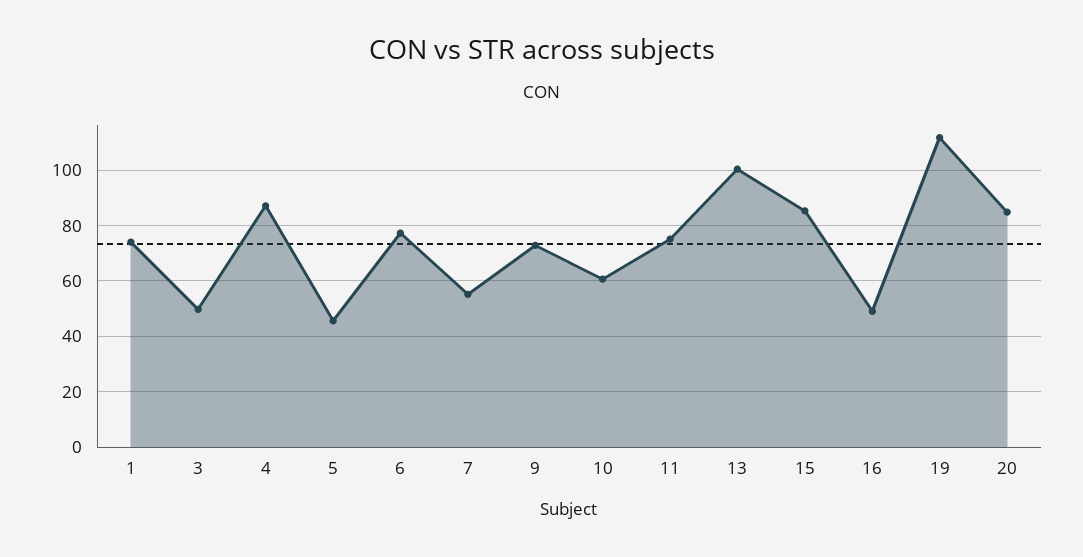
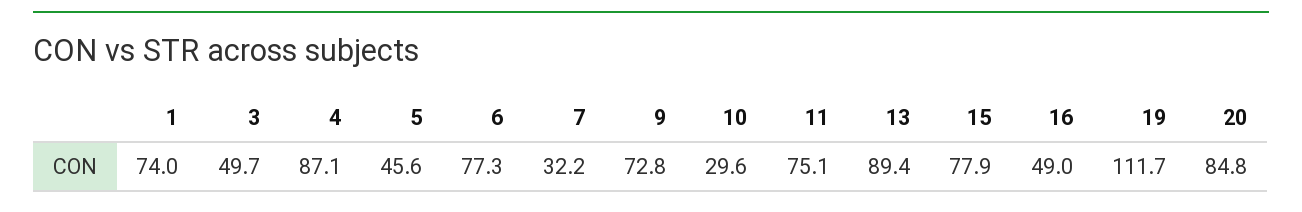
7: 55 -> 32.2
10: 60 -> 29.6
13: 100 -> 89.4
15: 85 -> 77.9

